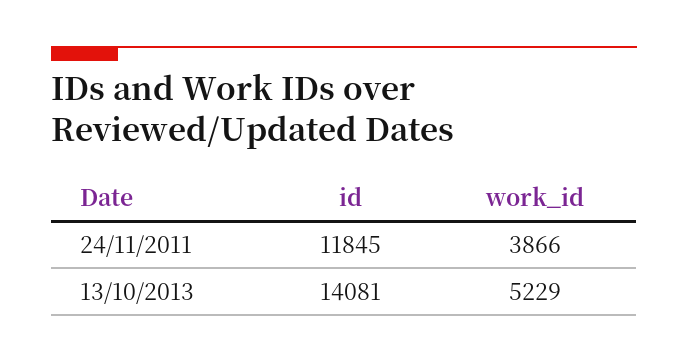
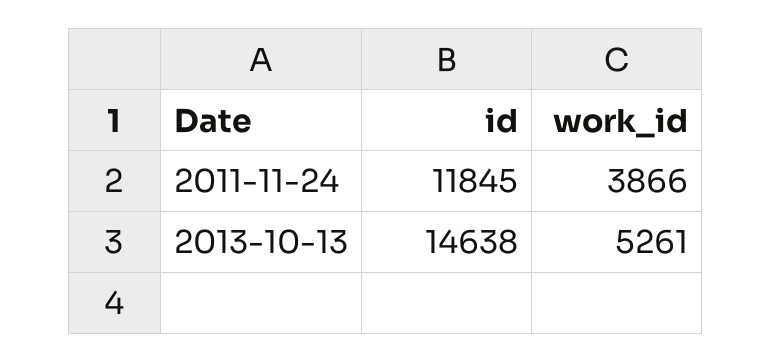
id, 13/10/2013: 14081 -> 14638
work_id, 13/10/2013: 5229 -> 5261

